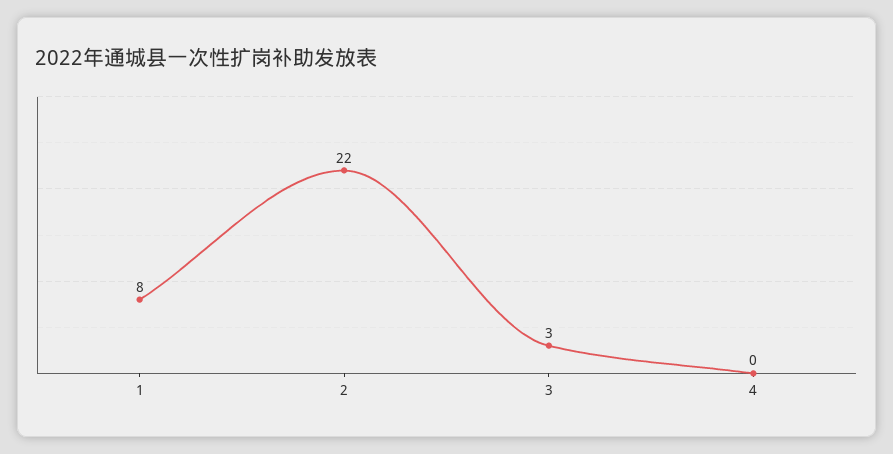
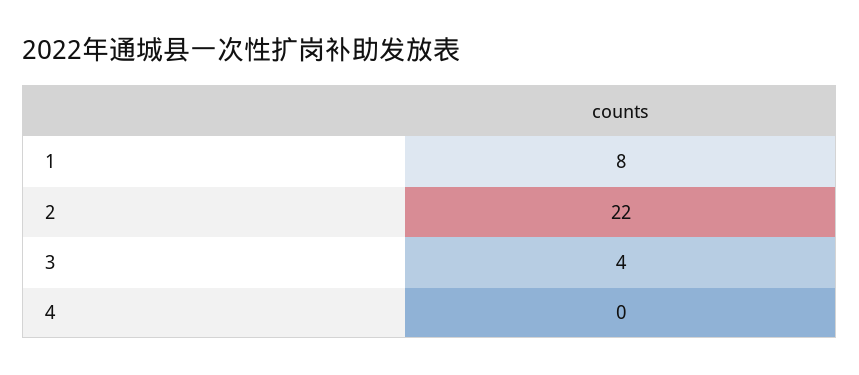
3: 3 -> 4

